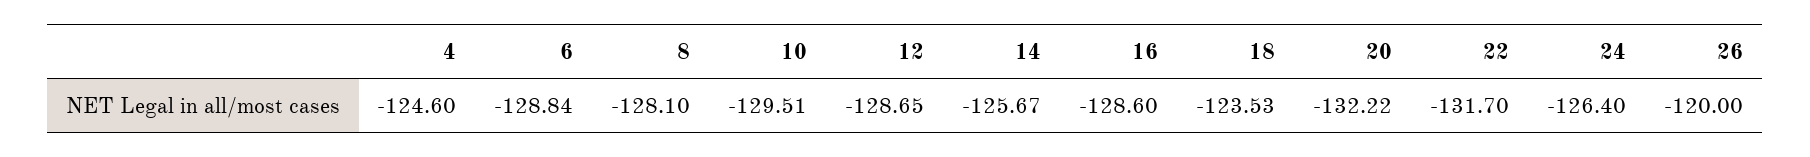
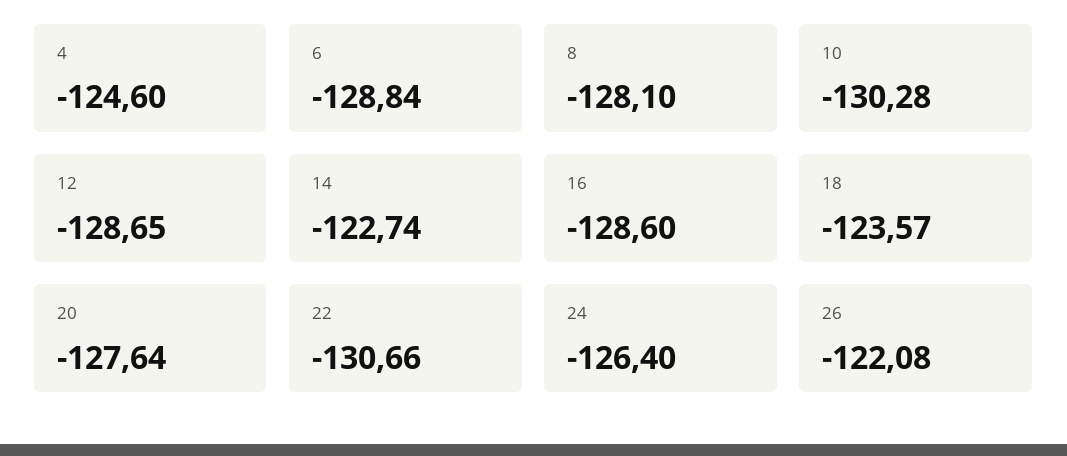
10: -129.51 -> -130.28
14: -125.67 -> -122.74
18: -123.53 -> -123.57
20: -132.22 -> -127.64
22: -131.7 -> -130.66
26: -120 -> -122.08

